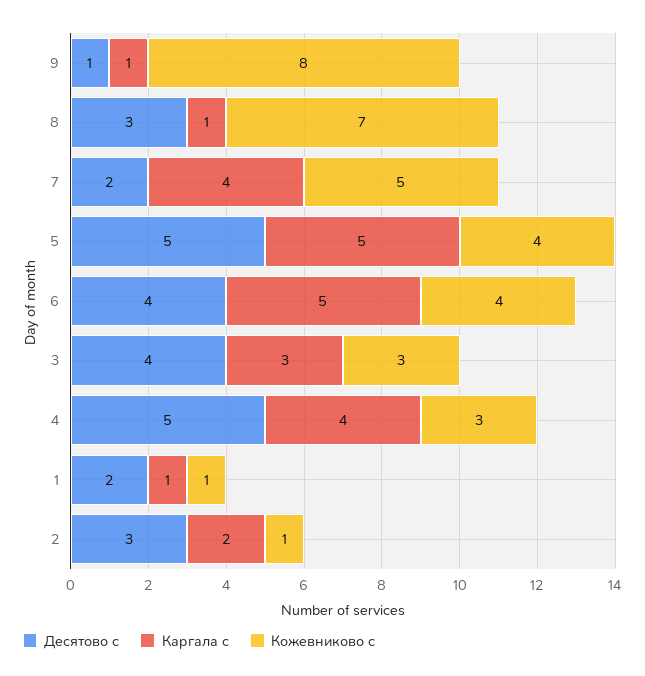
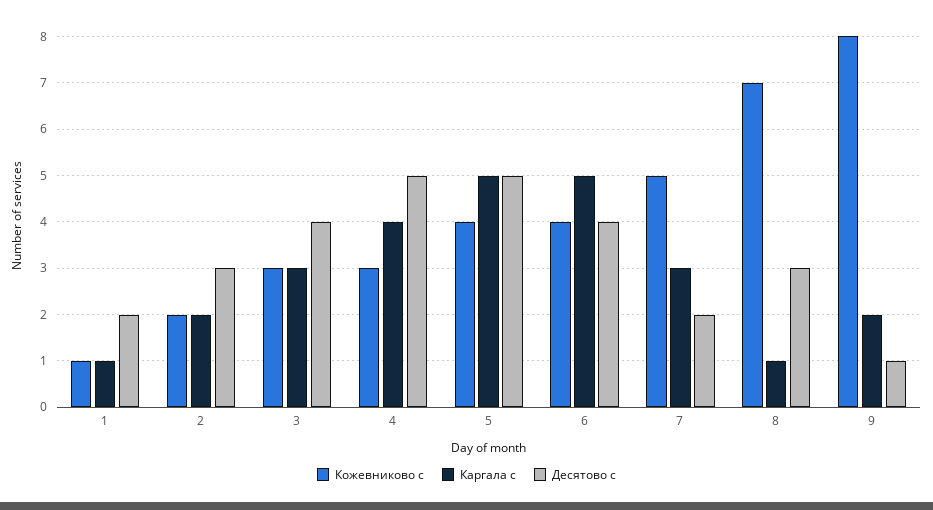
Каргала с, 9: 1 -> 2
Каргала с, 7: 4 -> 3
Кожевниково с, 2: 1 -> 2

